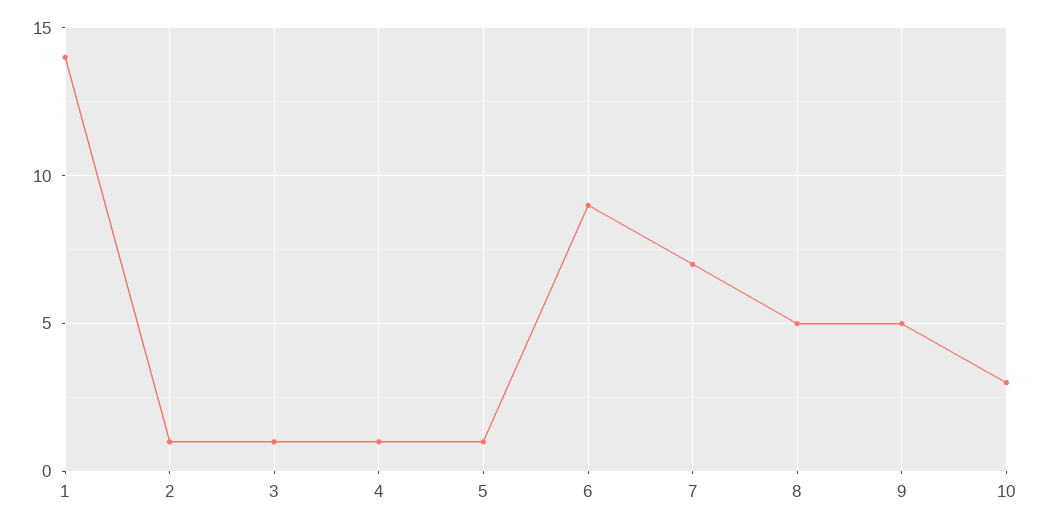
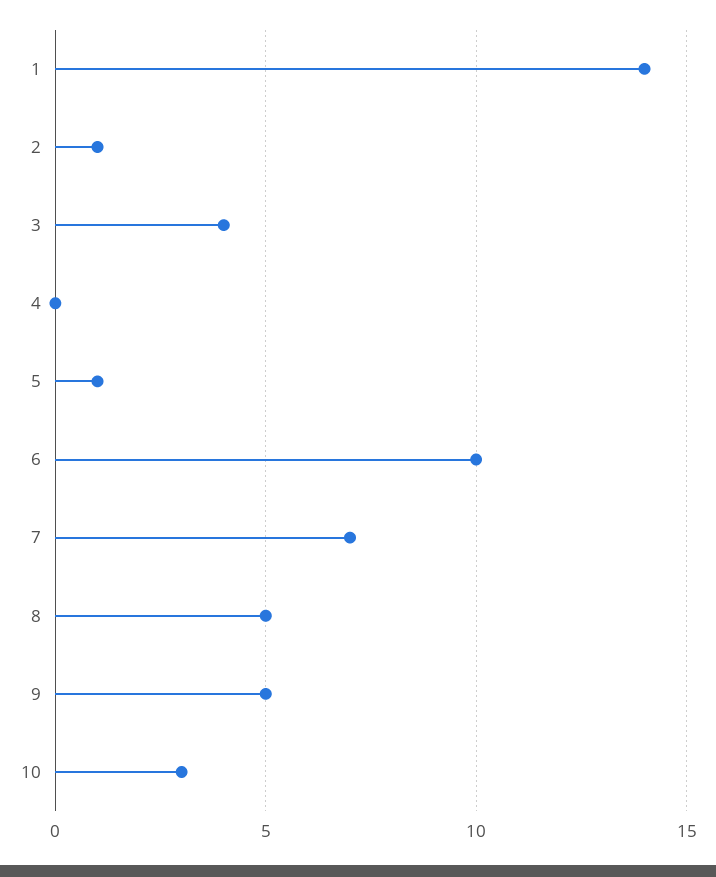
3: 1 -> 4
4: 1 -> 0
6: 9 -> 10

